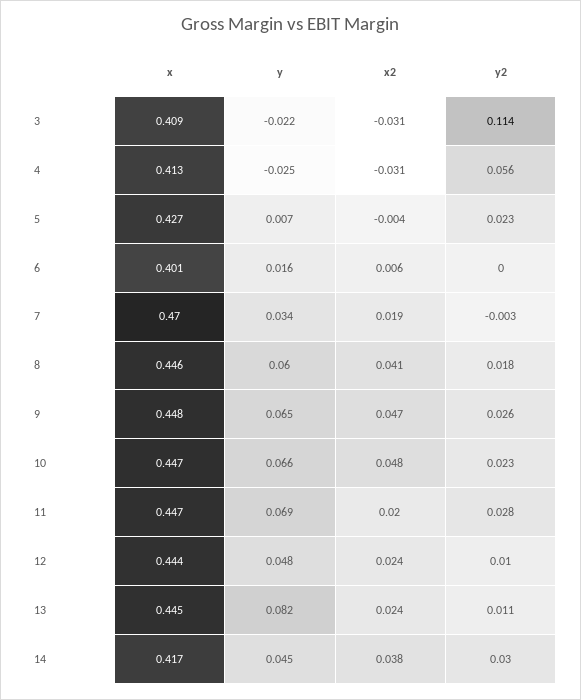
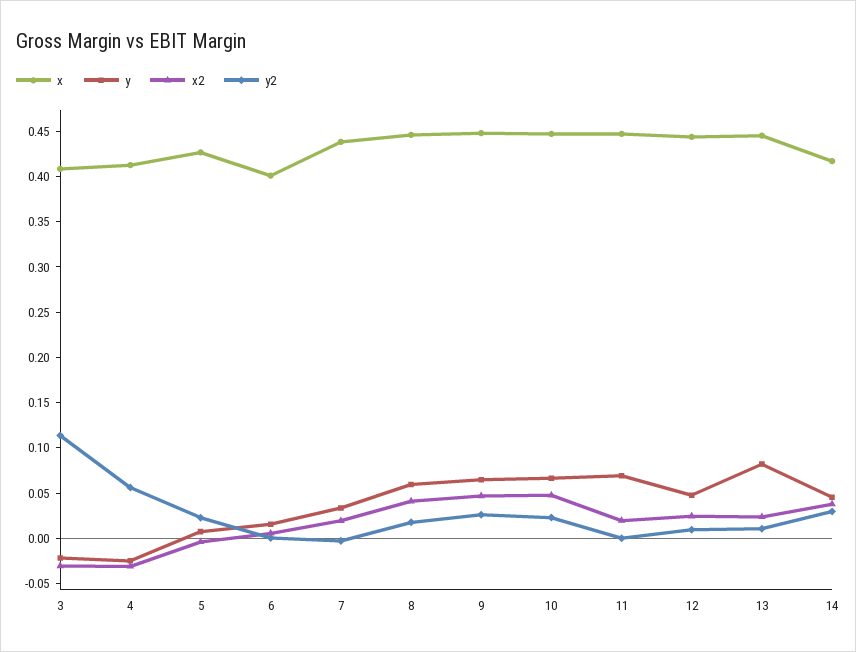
x, 7: 0.47 -> 0.44
y2, 11: 0.028 -> 0

